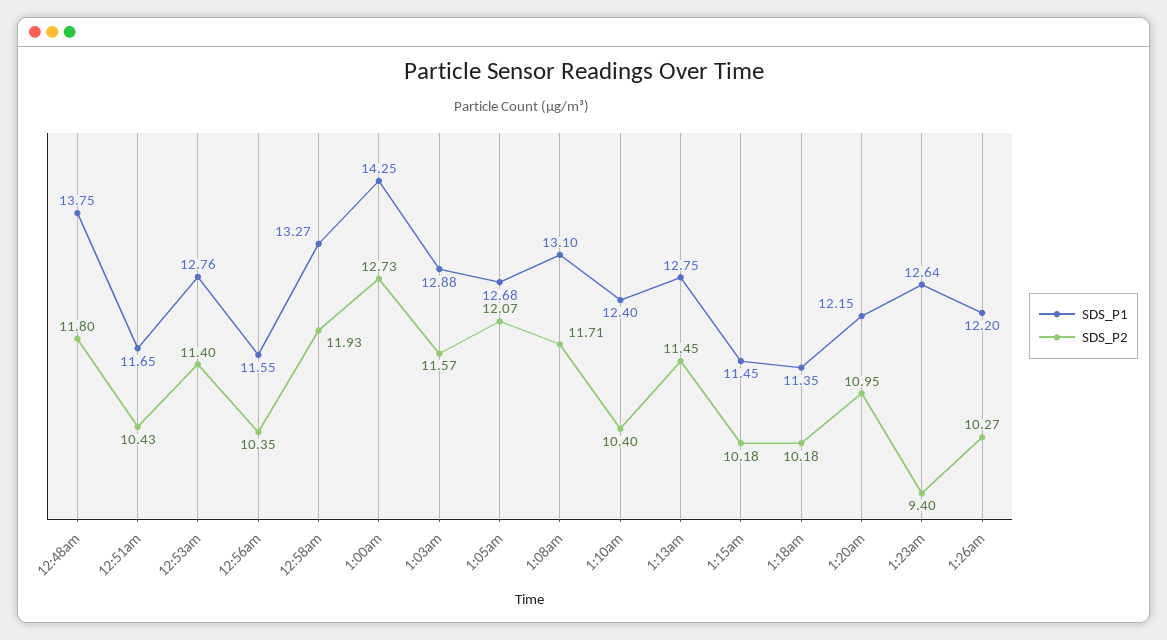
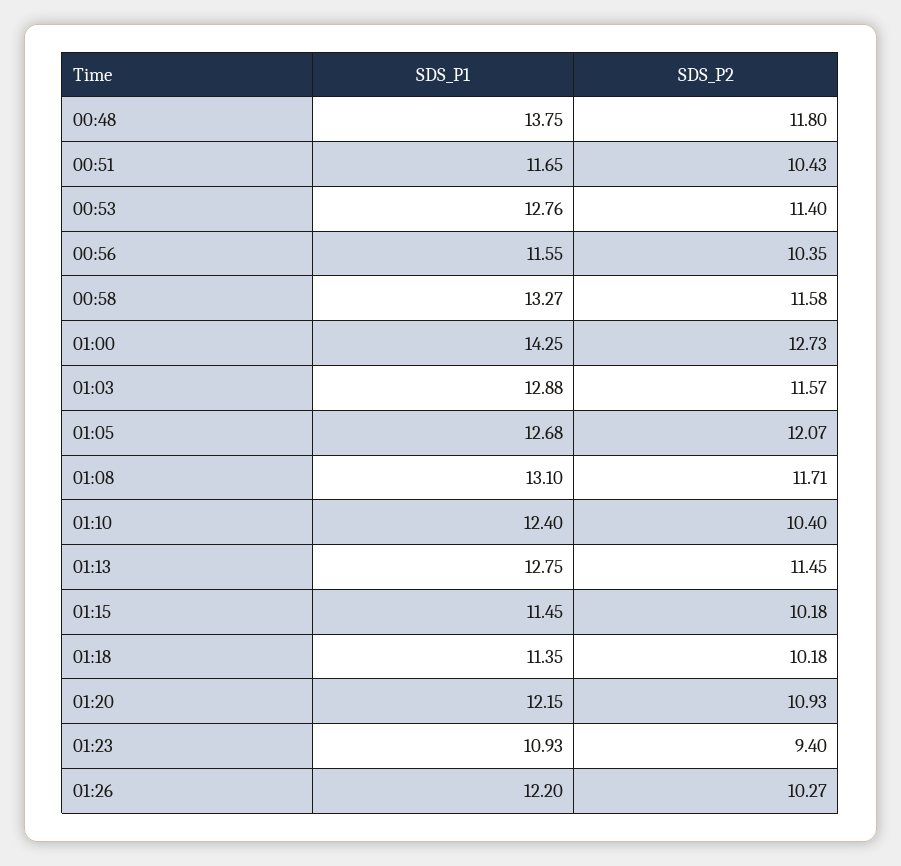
SDS_P2, 12:58am: 11.93 -> 11.58
SDS_P2, 1:20am: 10.95 -> 10.93
SDS_P1, 1:23am: 12.64 -> 10.93

